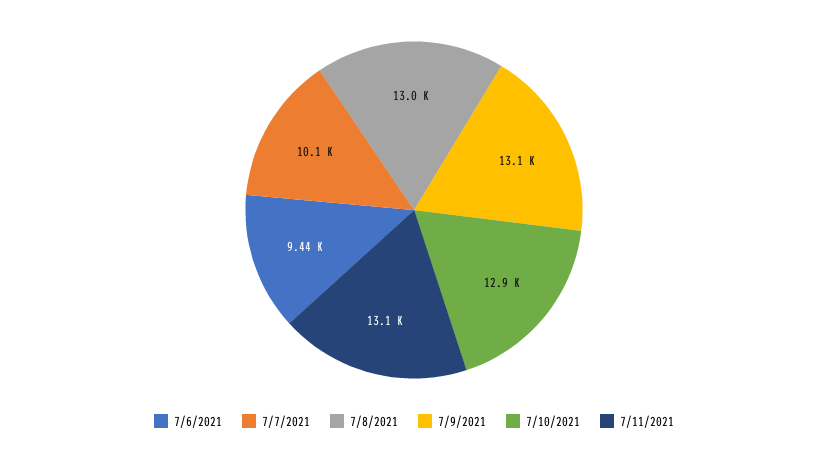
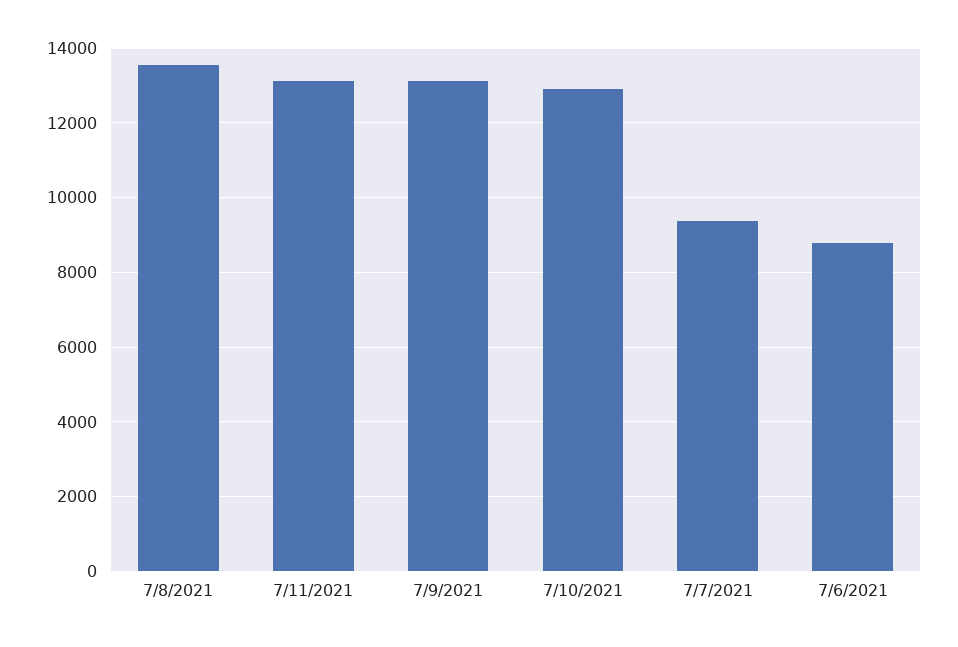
7/6/2021: 9440 -> 8800
7/7/2021: 10100 -> 9400
7/8/2021: 13000 -> 13600

